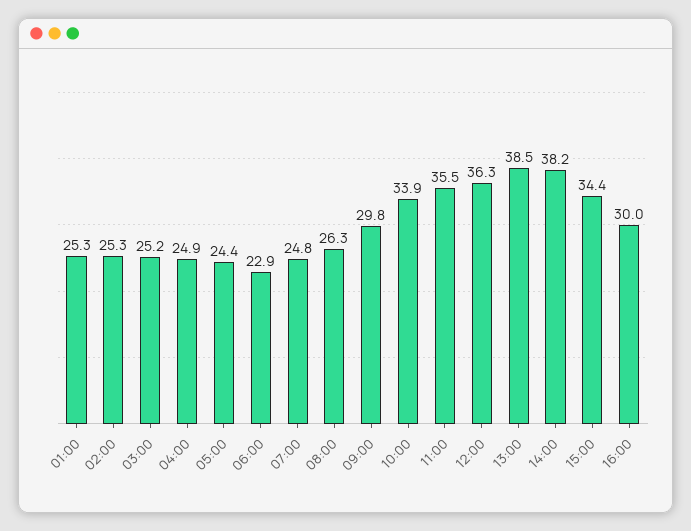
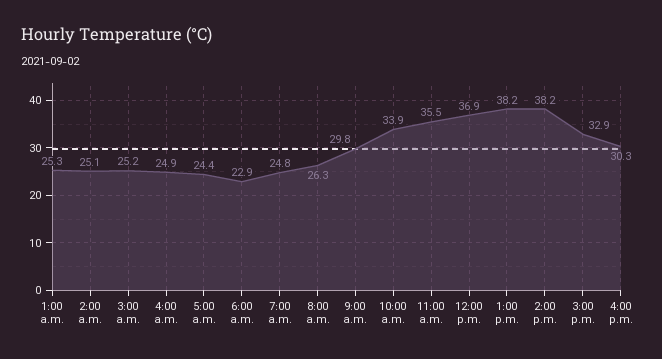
02:00: 25.3 -> 25.1
12:00: 36.3 -> 36.9
13:00: 38.5 -> 38.2
15:00: 34.4 -> 32.9
16:00: 30 -> 30.3

